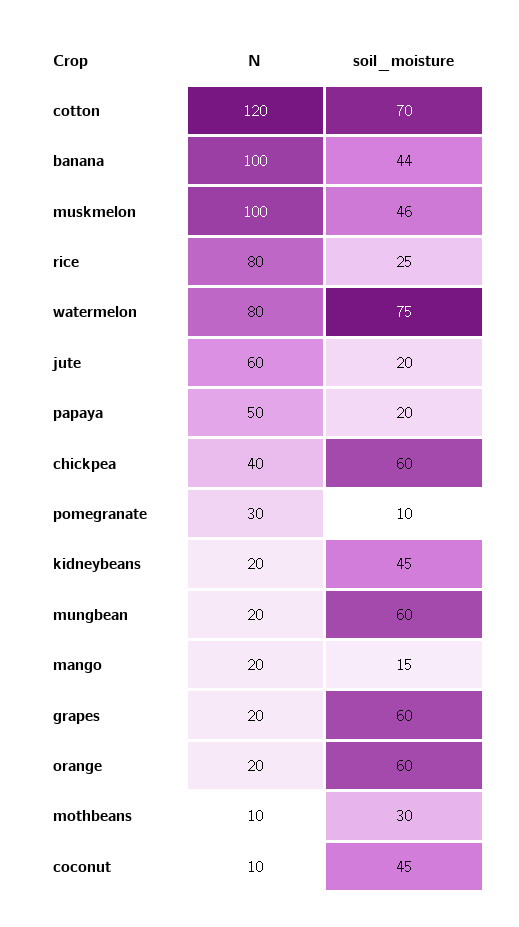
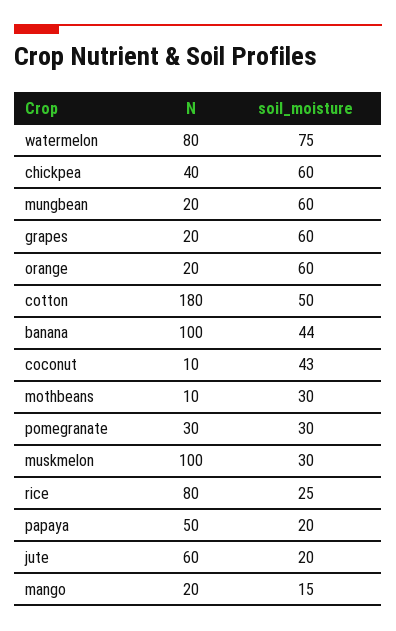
N, cotton: 120 -> 180
soil_moisture, cotton: 70 -> 50
soil_moisture, muskmelon: 46 -> 30
soil_moisture, pomegranate: 10 -> 30
N, kidneybeans: 20 -> none
soil_moisture, kidneybeans: 45 -> none
soil_moisture, coconut: 45 -> 43

